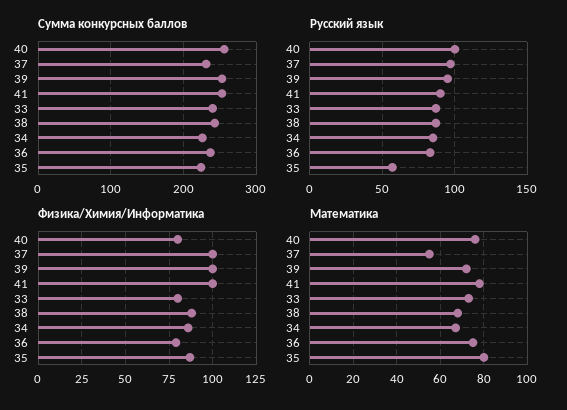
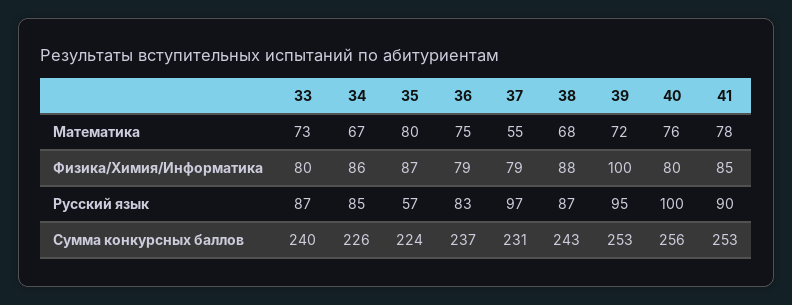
Физика/Химия/Информатика, 37: 100 -> 79
Физика/Химия/Информатика, 41: 100 -> 85

